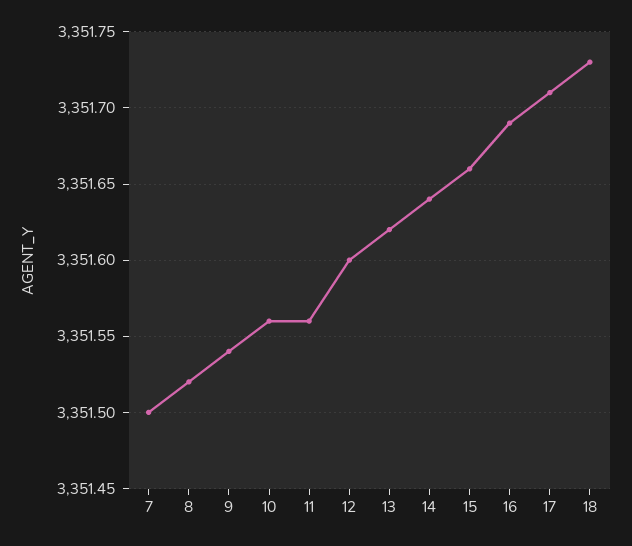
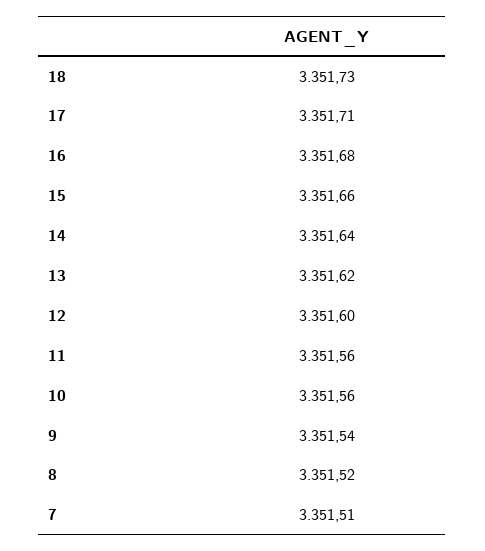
7: 3351.5 -> 3351.51
16: 3351.69 -> 3351.68

